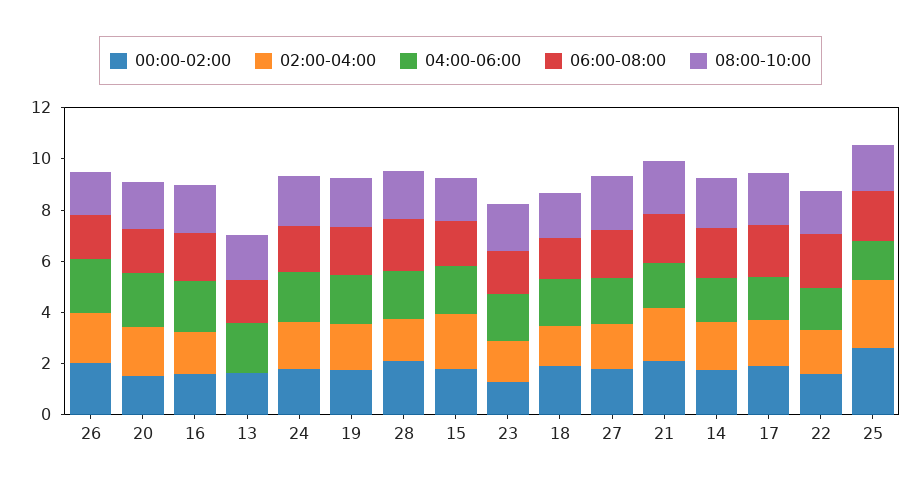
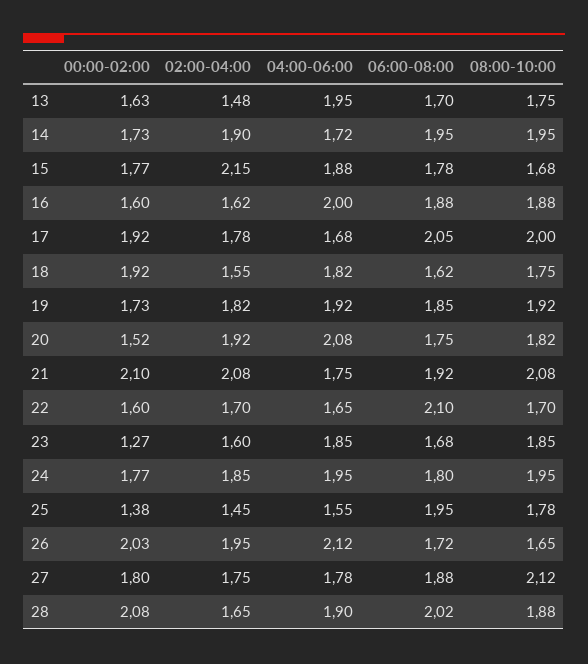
02:00-04:00, 13: 0 -> 1.48
00:00-02:00, 25: 2.5 -> 1.38
02:00-04:00, 25: 2.5 -> 1.45

